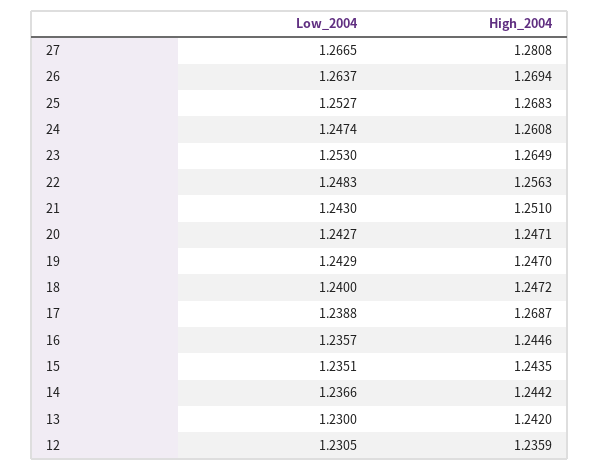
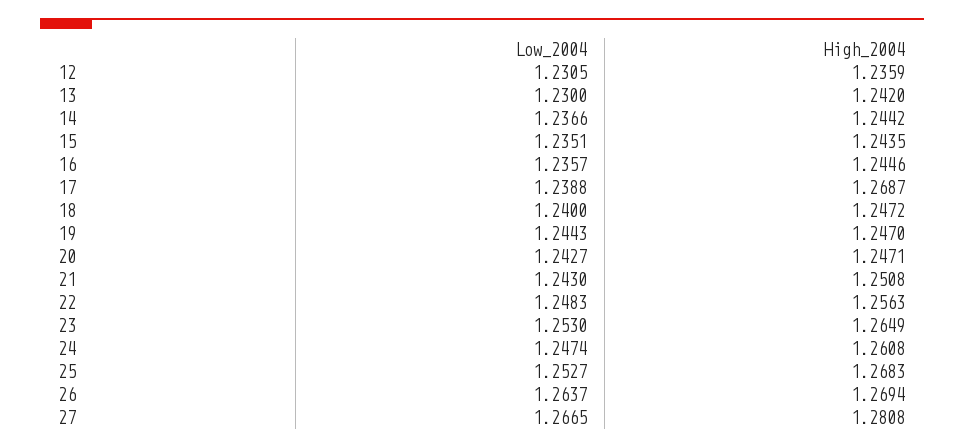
High_2004, 21: 1.251 -> 1.2508
Low_2004, 19: 1.2429 -> 1.2443

